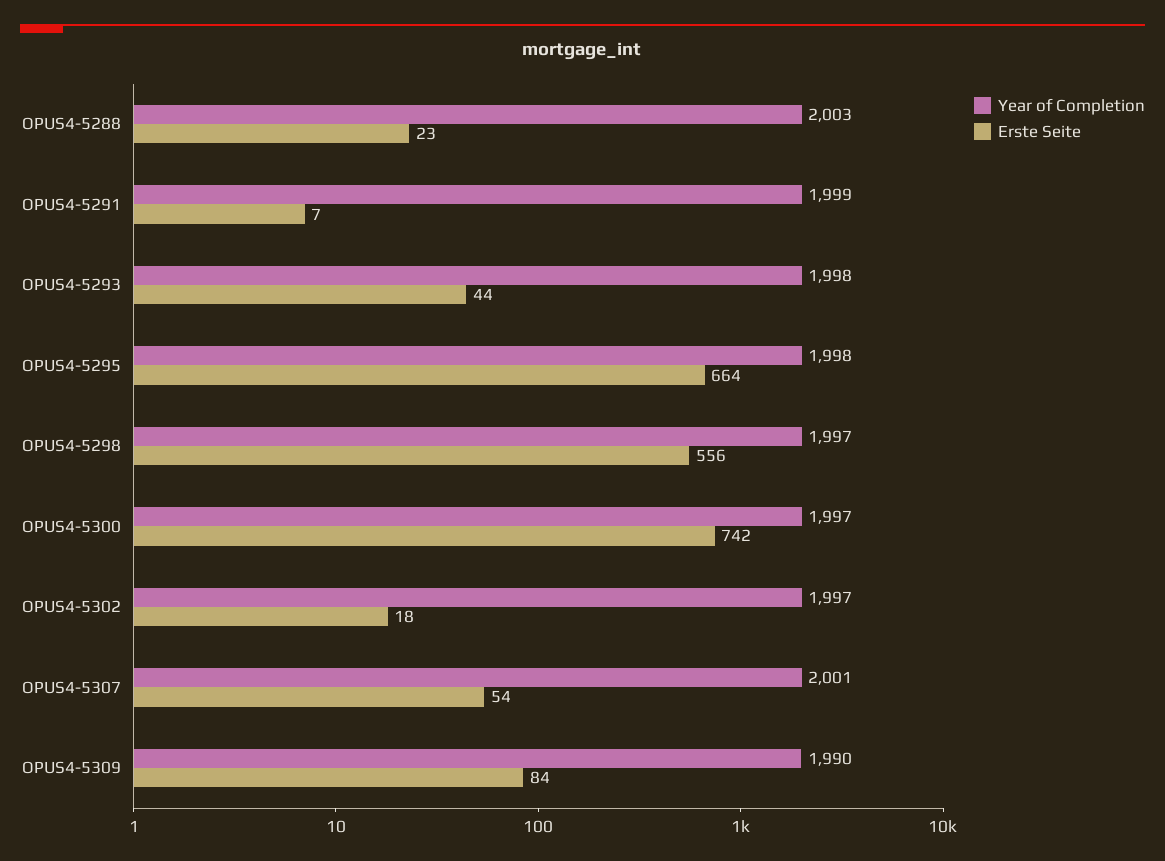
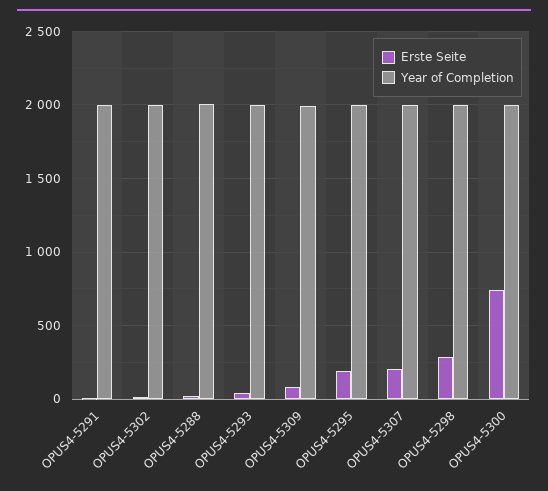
Erste Seite, OPUS4-5295: 664 -> 200
Erste Seite, OPUS4-5298: 556 -> 300
Erste Seite, OPUS4-5307: 54 -> 200

